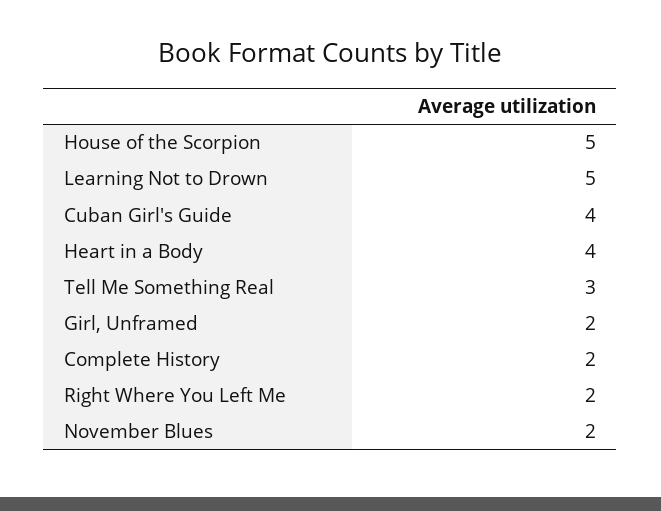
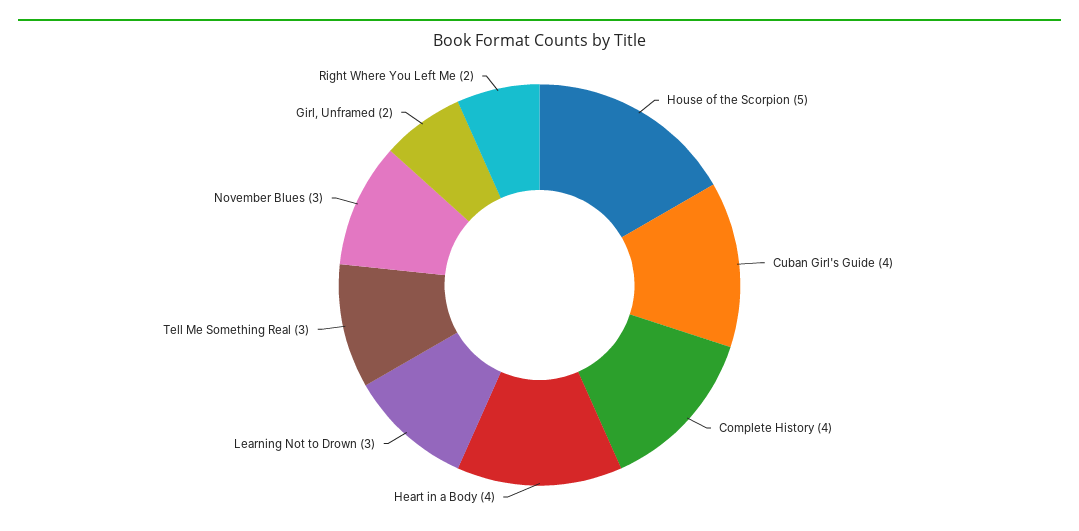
Learning Not to Drown: 5 -> 3
Complete History: 2 -> 4
November Blues: 2 -> 3

